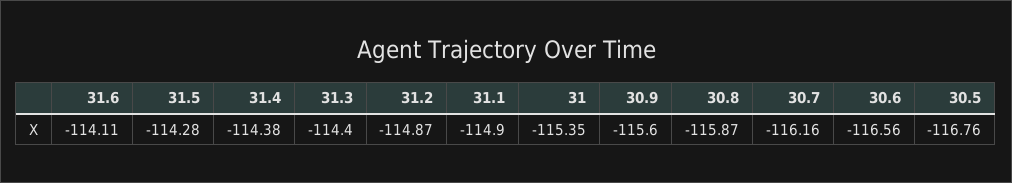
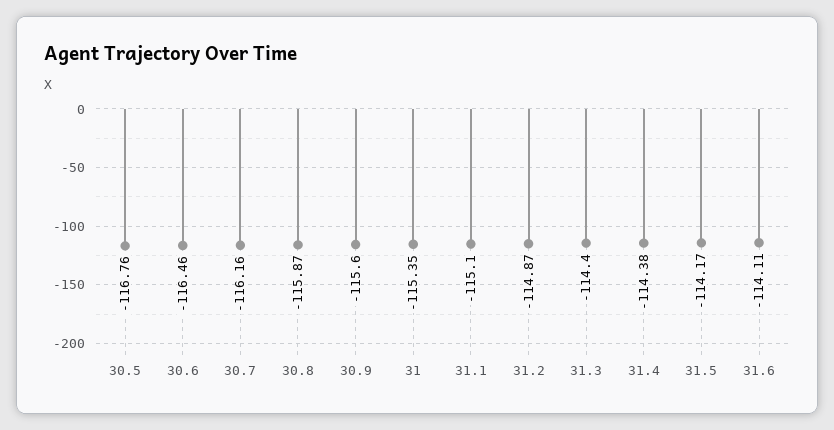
31.5: -114.28 -> -114.17
31.1: -114.9 -> -115.1
30.6: -116.56 -> -116.46

